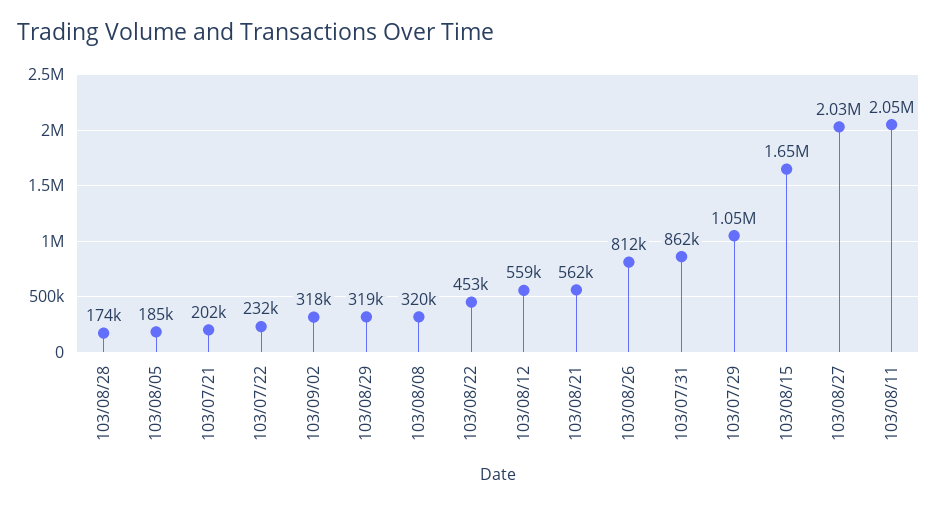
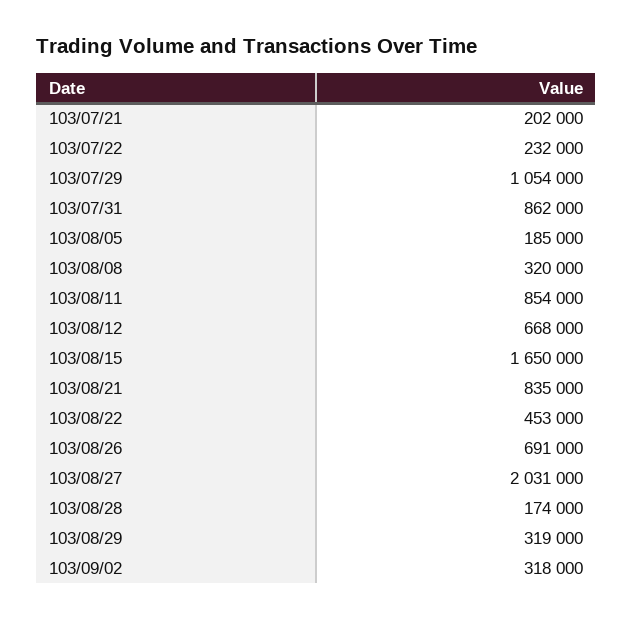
103/08/12: 559000 -> 668000
103/08/21: 562000 -> 835000
103/08/26: 812000 -> 691000
103/08/11: 2050000 -> 854000

